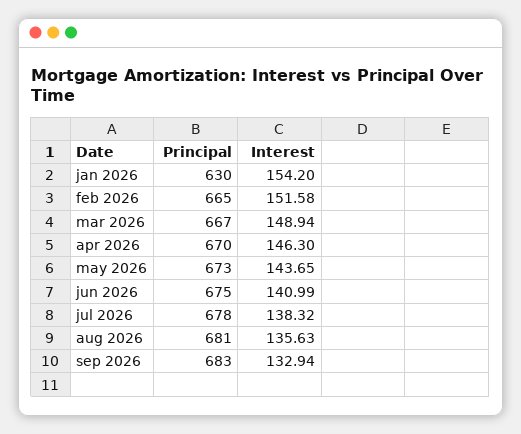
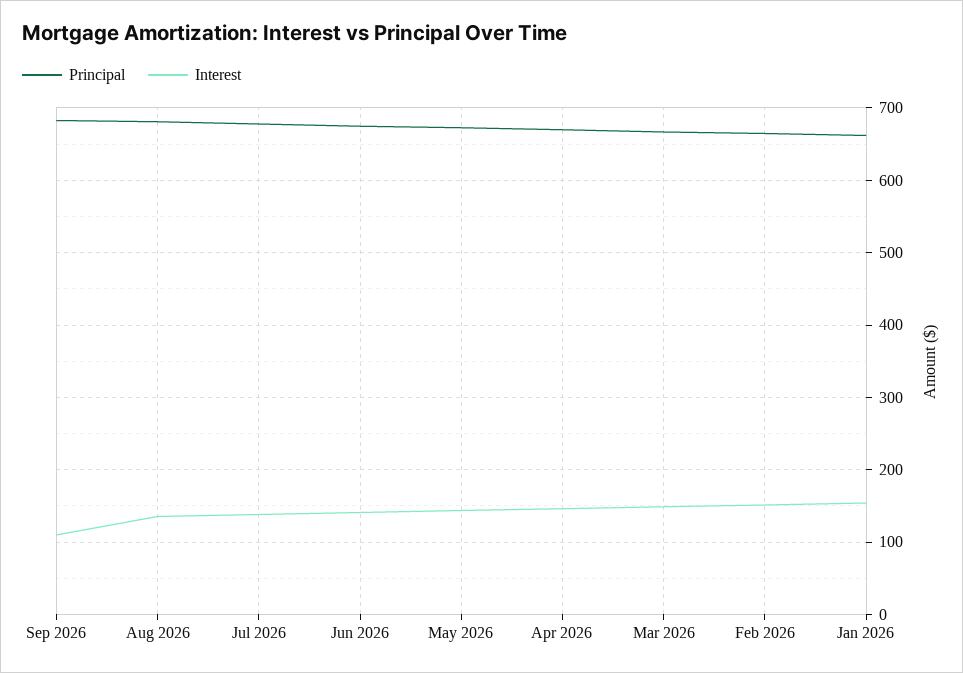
Principal, jan 2026: 630 -> 660
Interest, sep 2026: 132.94 -> 110

